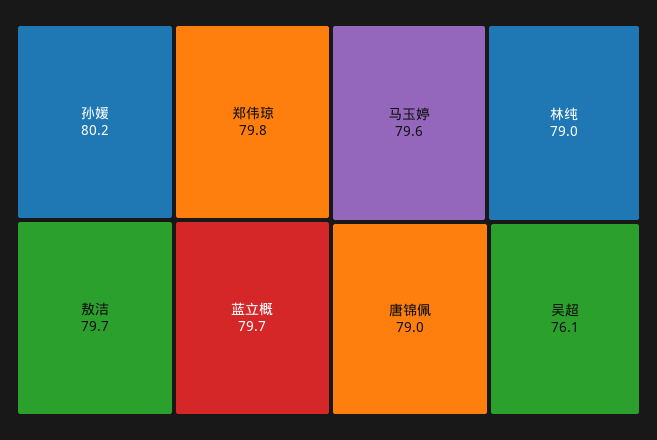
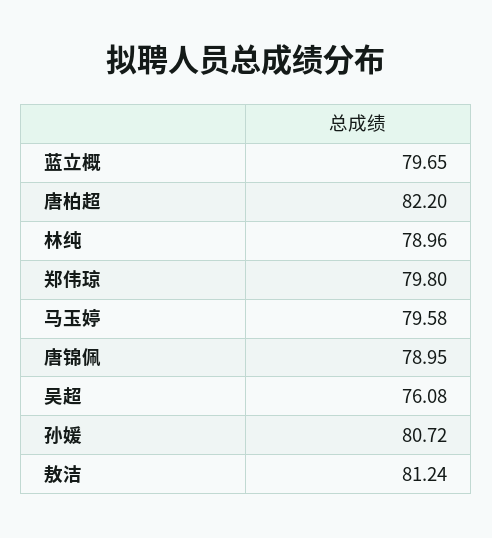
孙媛: 80.2 -> 80.72
敖洁: 79.7 -> 81.24
唐柏超: none -> 82.2

